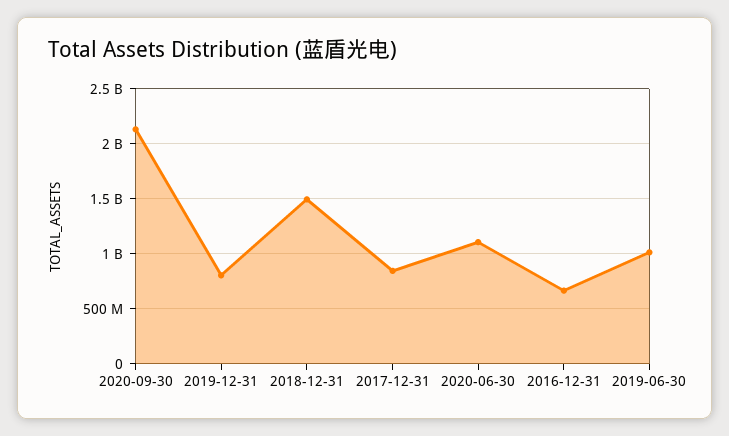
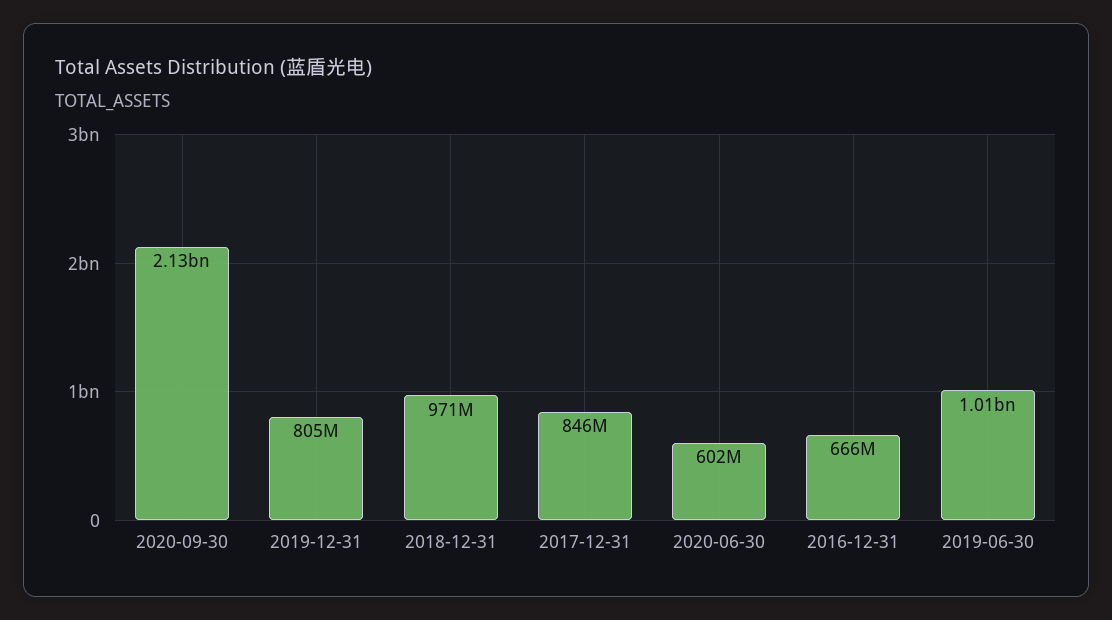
2018-12-31: 1500000000 -> 971000000
2020-06-30: 1100000000 -> 602000000

